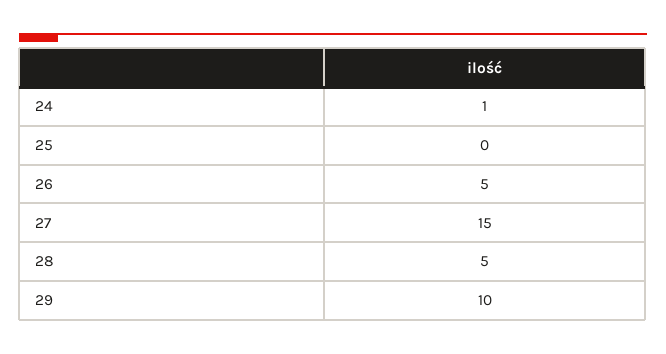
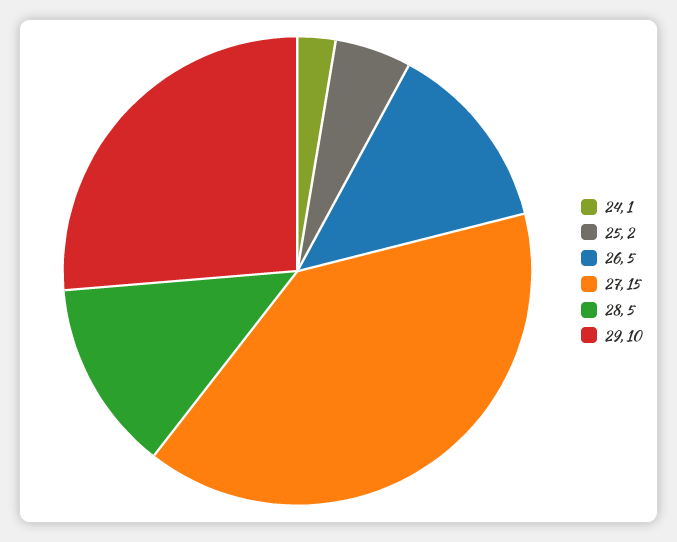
25: 0 -> 2

